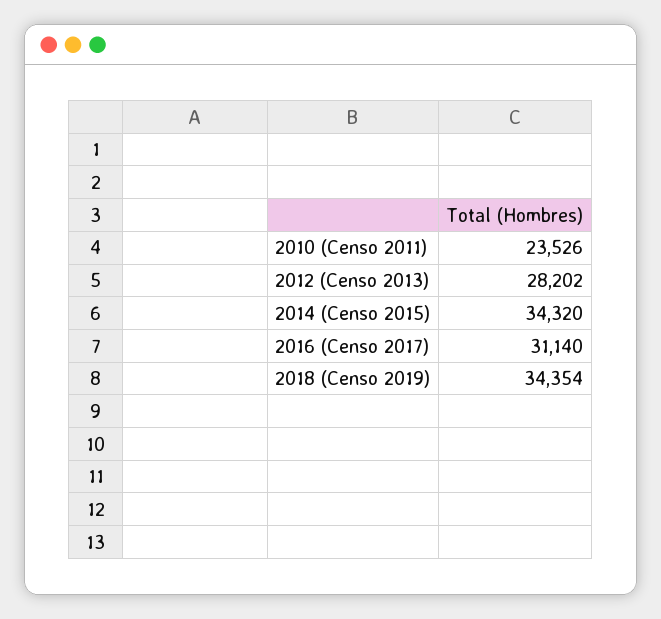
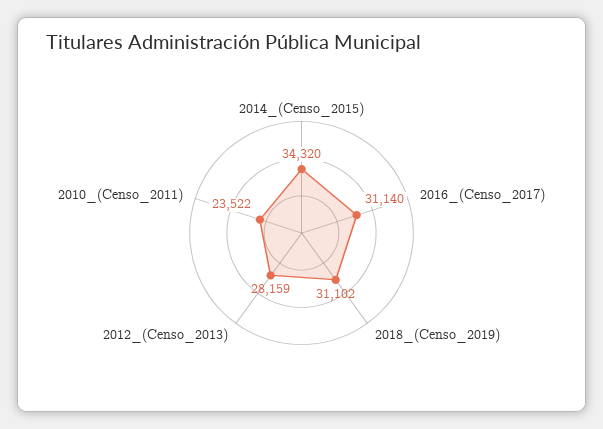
2010 (Censo 2011): 23526 -> 23522
2012 (Censo 2013): 28202 -> 28159
2018 (Censo 2019): 34354 -> 31102

